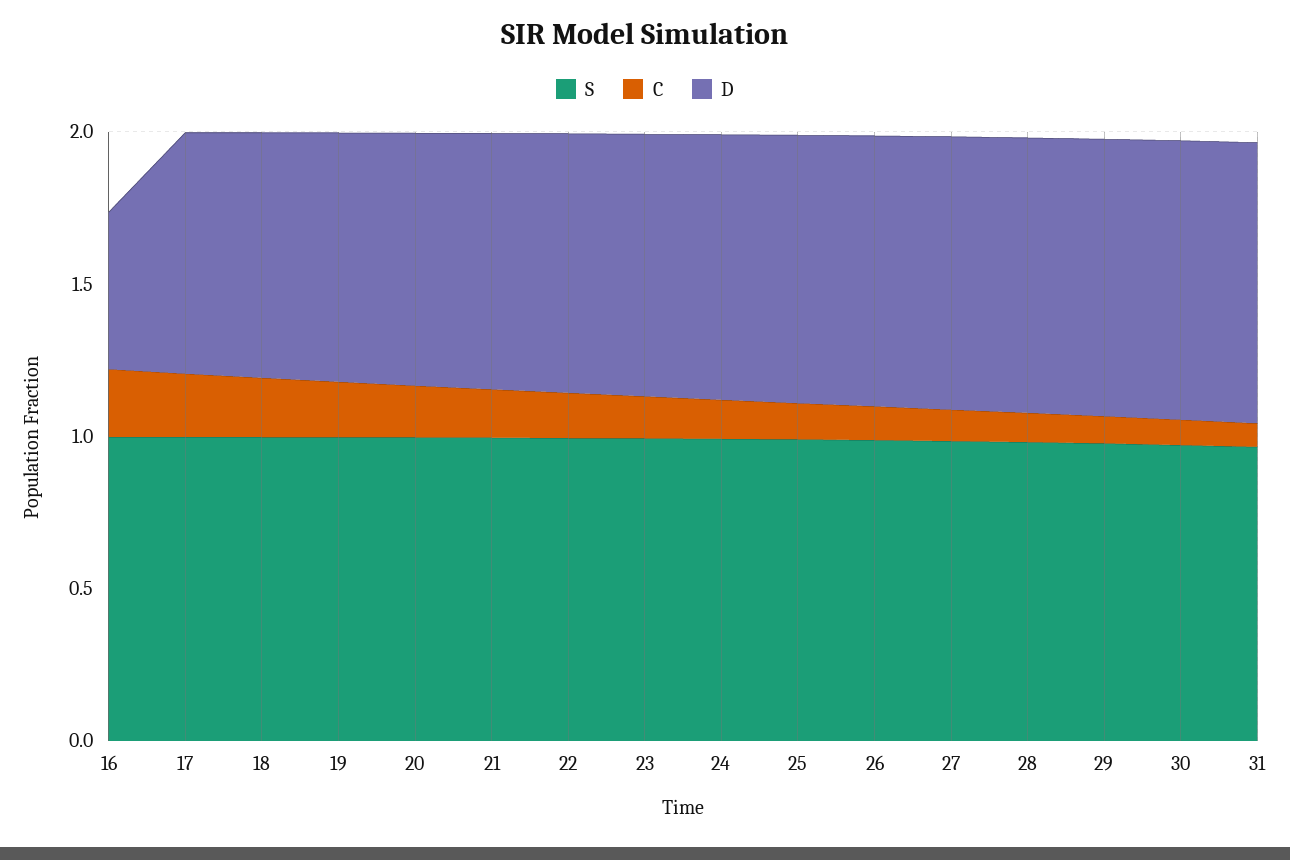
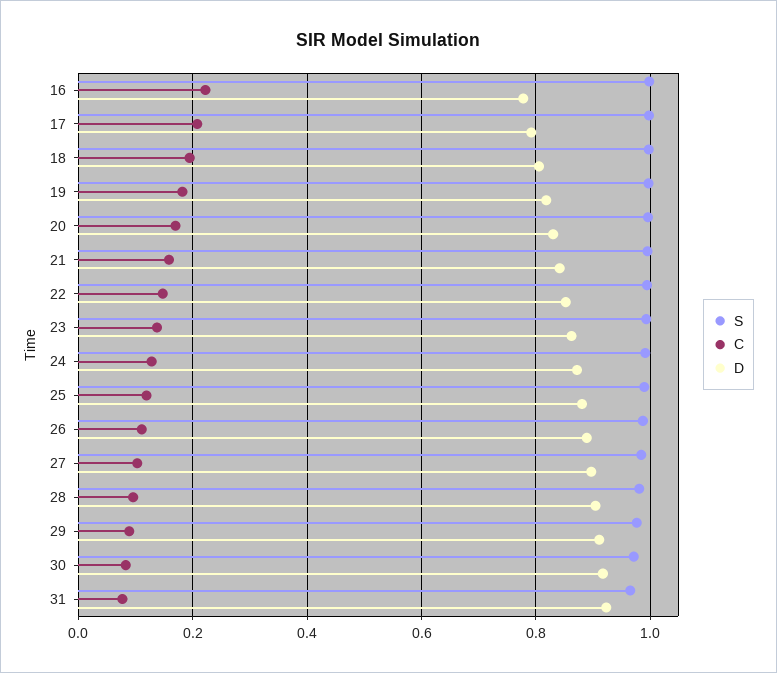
D, 16: 0.5 -> 0.78

